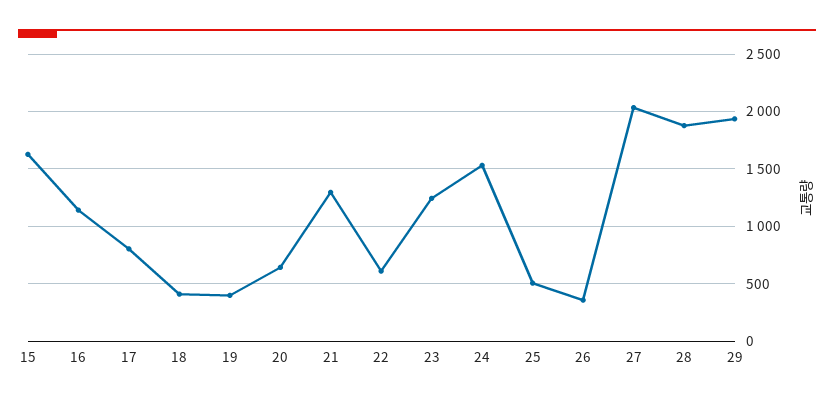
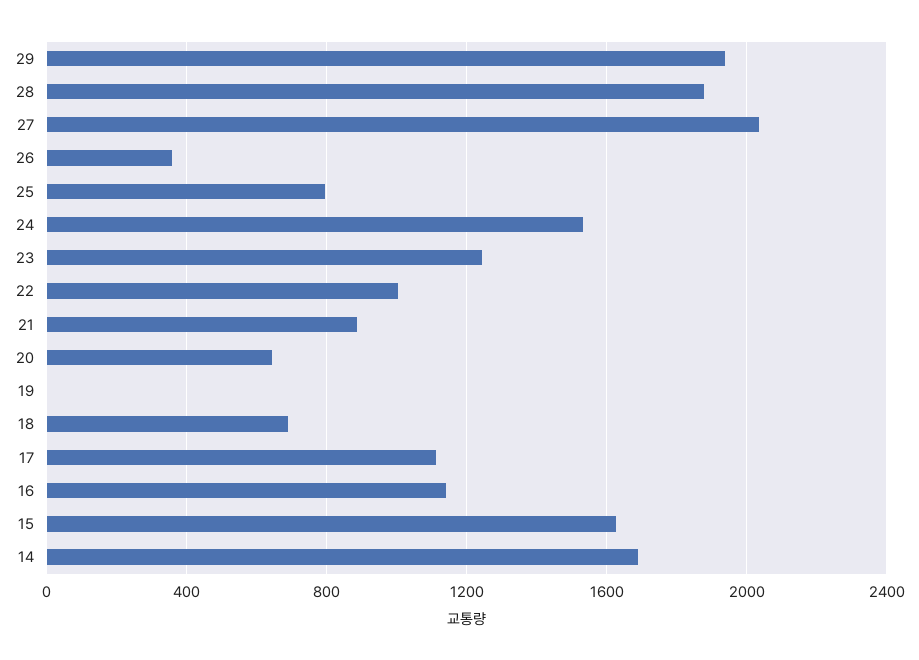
17: 800 -> 1100
18: 400 -> 700
19: 400 -> 0
21: 1300 -> 900
22: 600 -> 1000
25: 500 -> 800
14: none -> 1700

